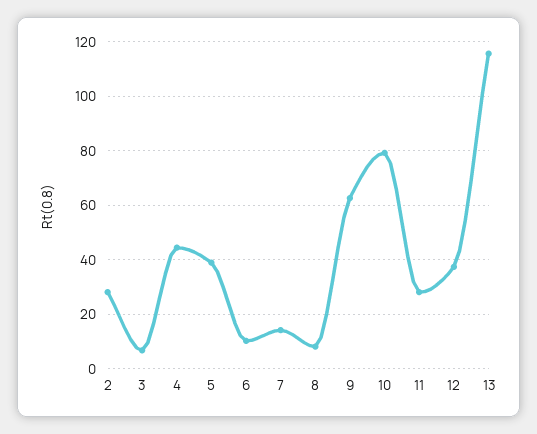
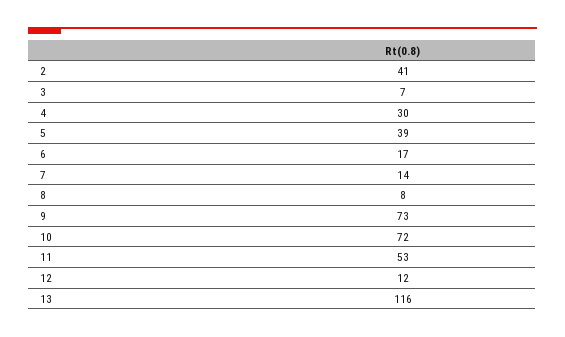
2: 27.5 -> 41
4: 45 -> 30
6: 10 -> 17
9: 62.5 -> 73
10: 80 -> 72
11: 27.5 -> 53
12: 37.5 -> 12

